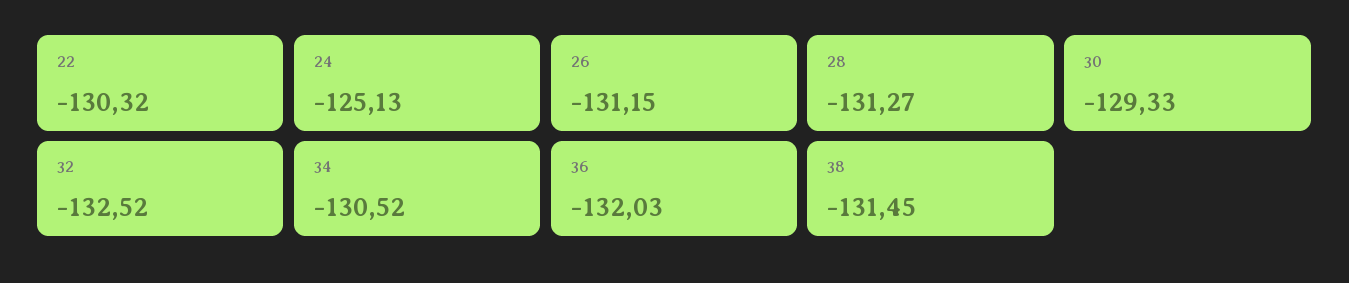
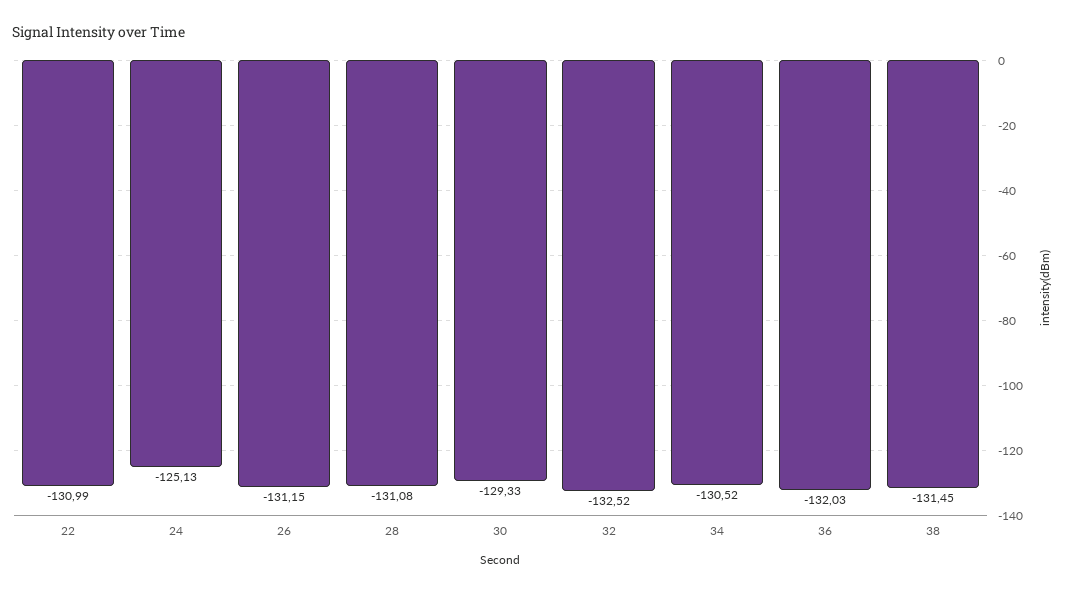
22: -130.32 -> -130.99
28: -131.27 -> -131.08

